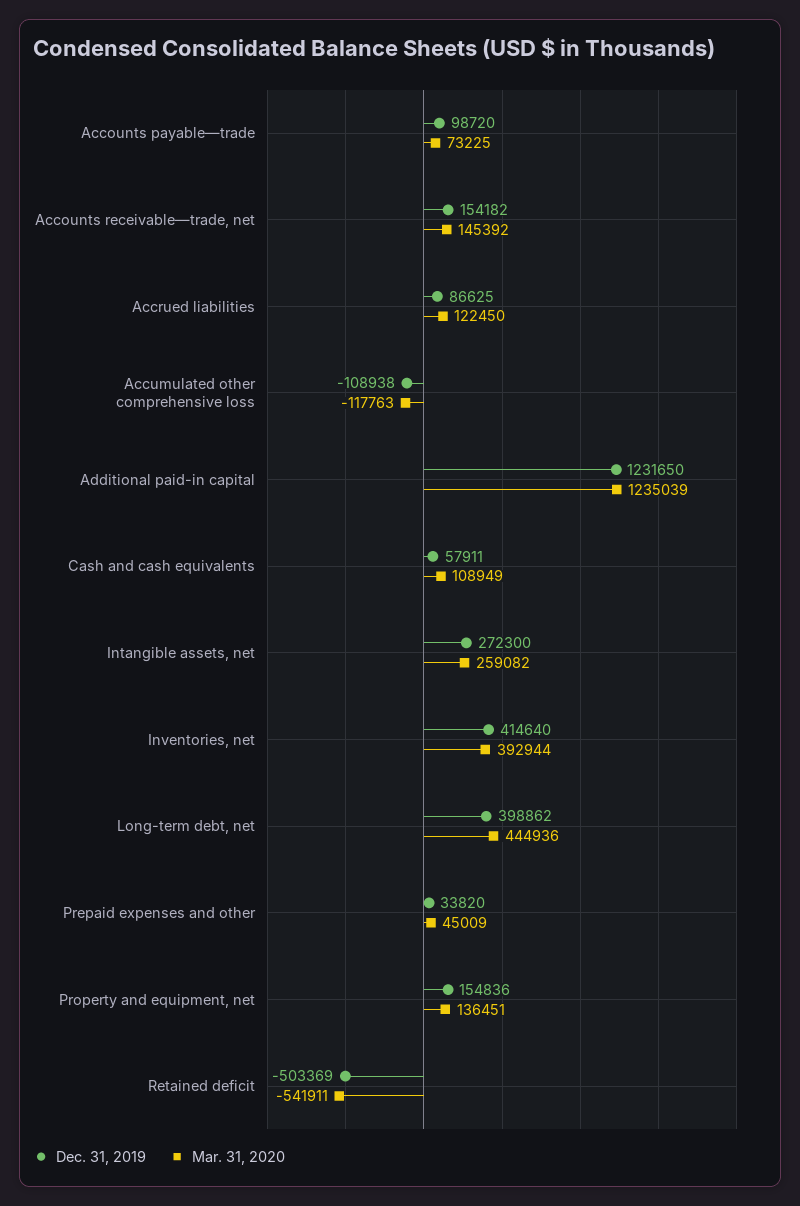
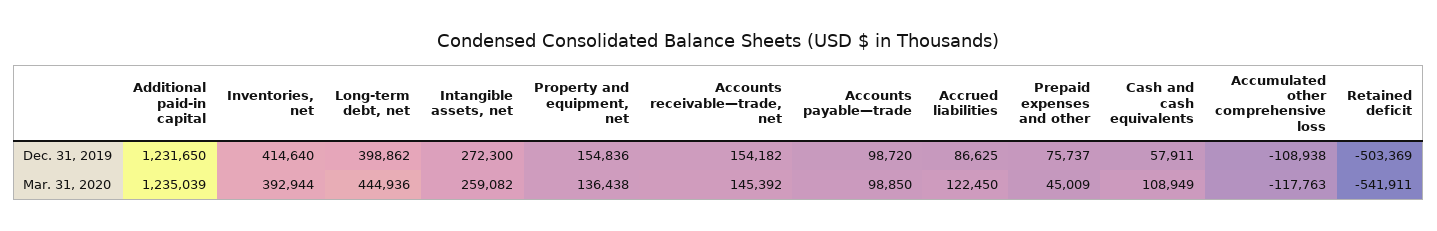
Mar. 31, 2020, Accounts payable—trade: 73225 -> 98850
Dec. 31, 2019, Prepaid expenses and other: 33820 -> 75737
Mar. 31, 2020, Property and equipment, net: 136451 -> 136438

